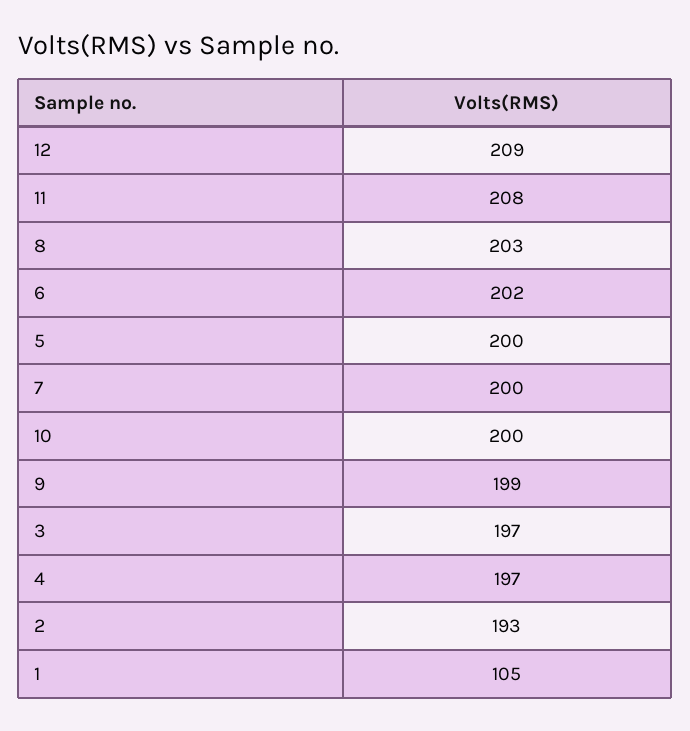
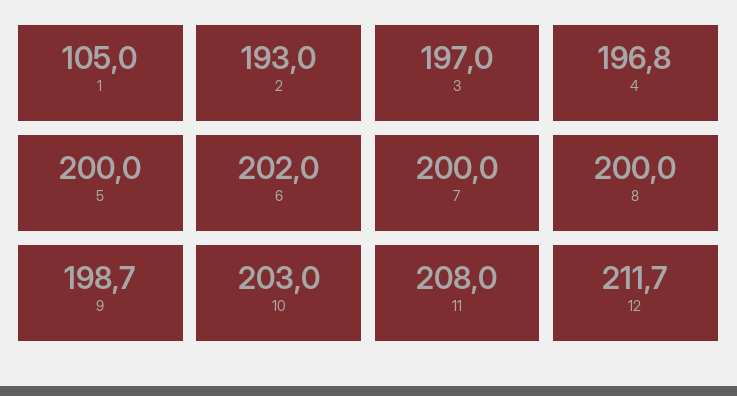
12: 209 -> 211.7
8: 203 -> 200
10: 200 -> 203

